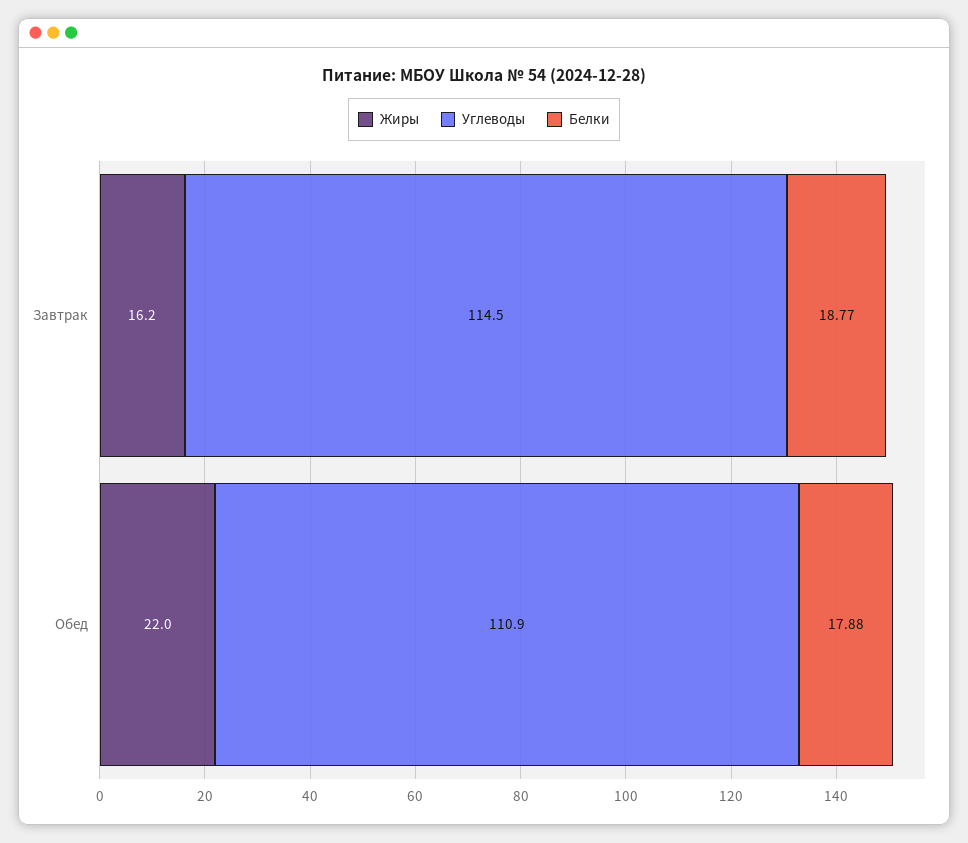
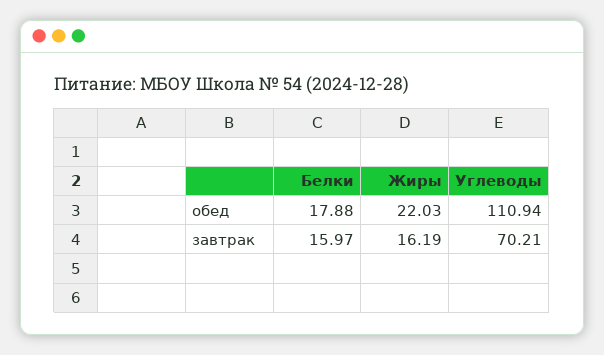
Углеводы, Завтрак: 114.5 -> 70.21
Белки, Завтрак: 18.77 -> 15.97

